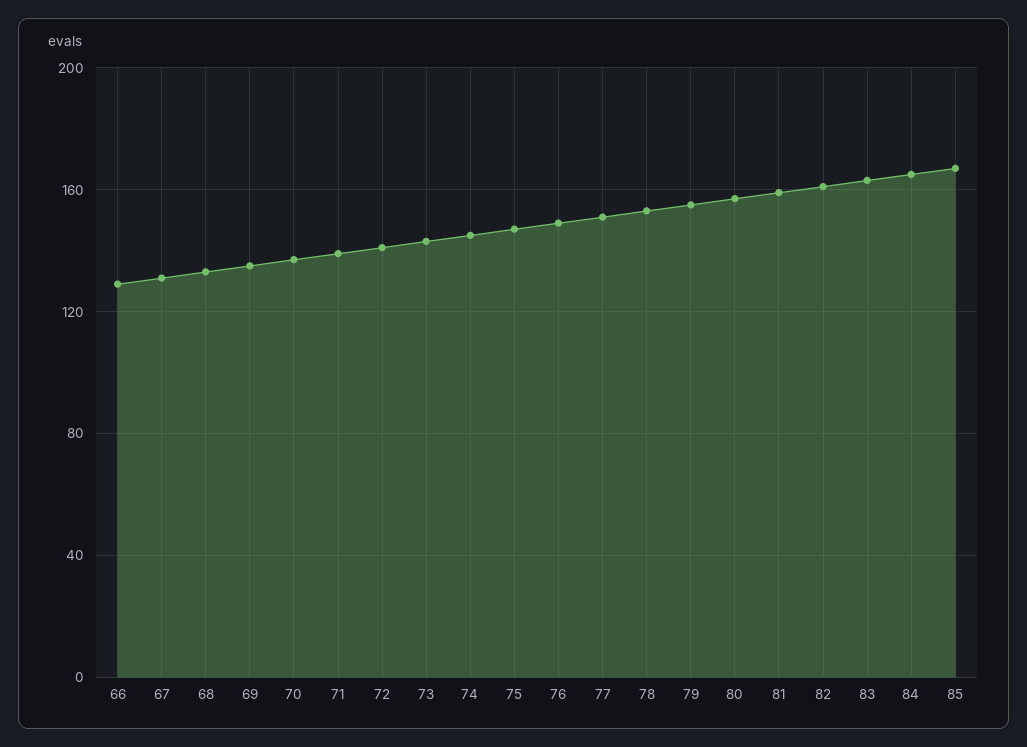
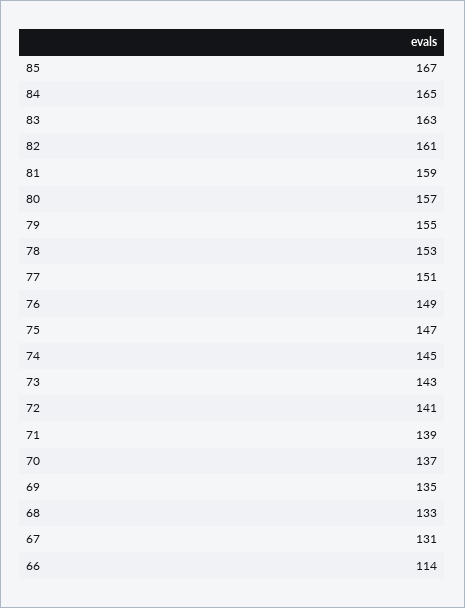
66: 130 -> 114

